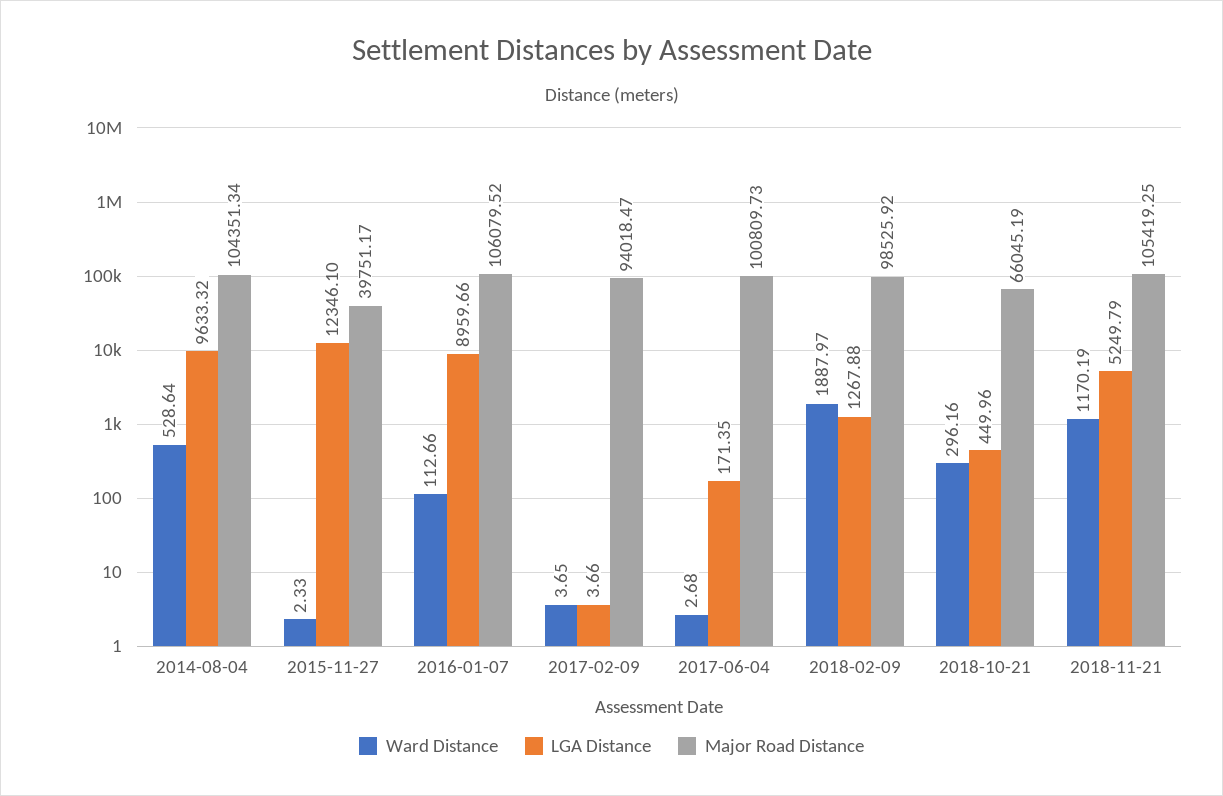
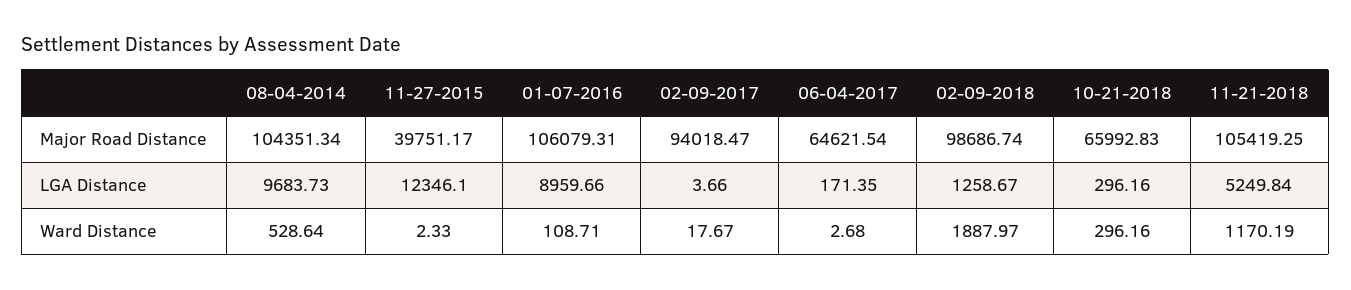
LGA Distance, 2014-08-04: 9633.32 -> 9683.73
Ward Distance, 2016-01-07: 112.66 -> 108.71
Major Road Distance, 2016-01-07: 106079.52 -> 106079.31
Ward Distance, 2017-02-09: 3.65 -> 17.67
Major Road Distance, 2017-06-04: 100809.73 -> 64621.54
LGA Distance, 2018-02-09: 1267.88 -> 1258.67
Major Road Distance, 2018-02-09: 98525.92 -> 98686.74
LGA Distance, 2018-10-21: 449.96 -> 296.16
Major Road Distance, 2018-10-21: 66045.19 -> 65992.83
LGA Distance, 2018-11-21: 5249.79 -> 5249.84

